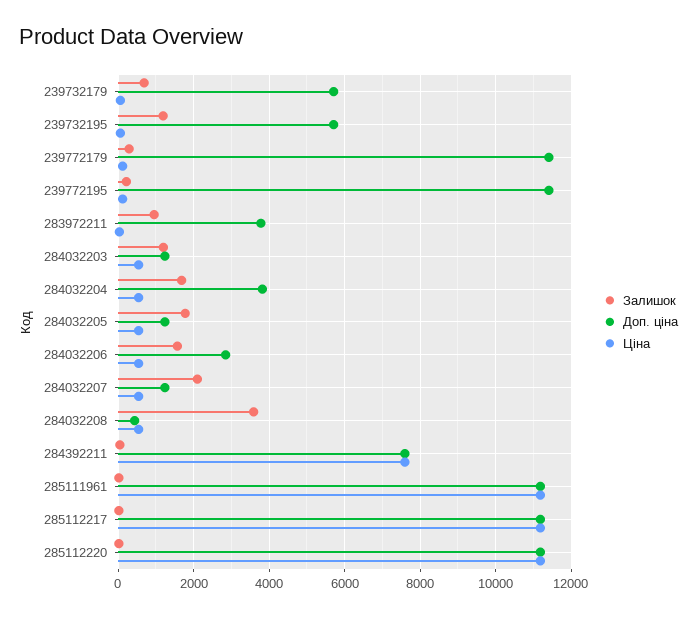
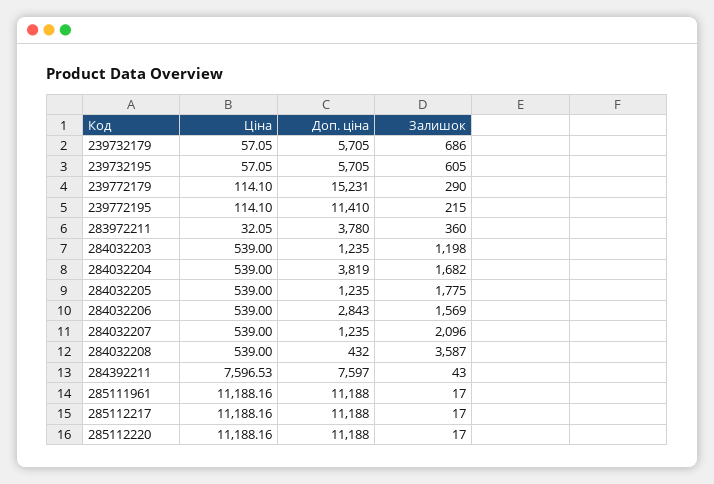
Залишок, 239732195: 1200 -> 605
Доп. ціна, 239772179: 11400 -> 15231
Залишок, 283972211: 1000 -> 360

